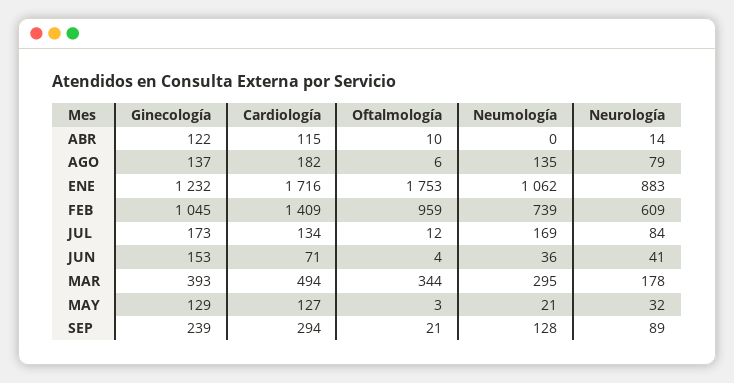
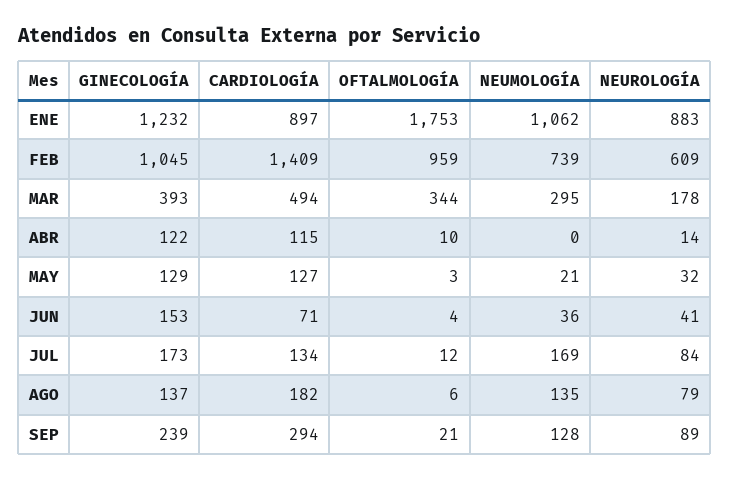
Cardiología, ENE: 1716 -> 897

